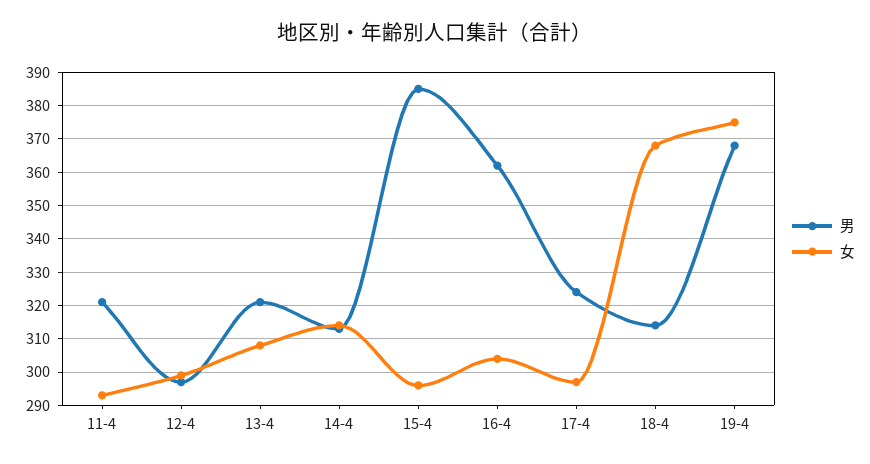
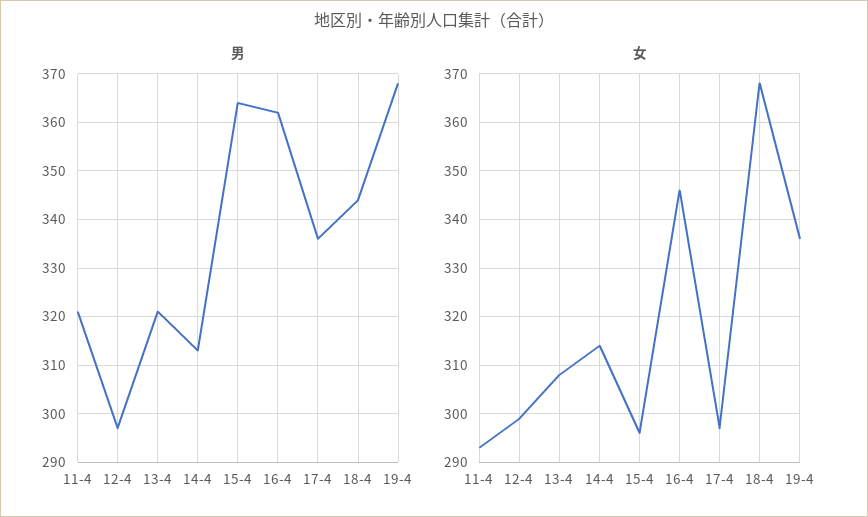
男, 15-4: 385 -> 365
女, 16-4: 305 -> 345
男, 17-4: 325 -> 335
男, 18-4: 315 -> 345
女, 19-4: 375 -> 335

